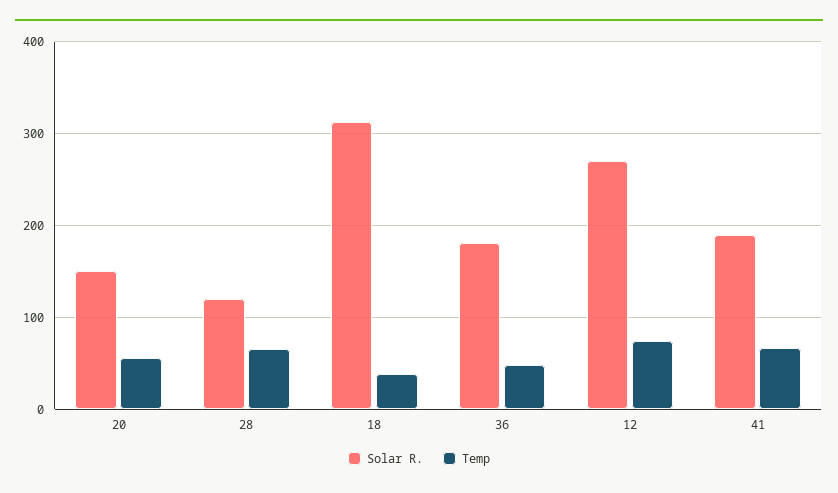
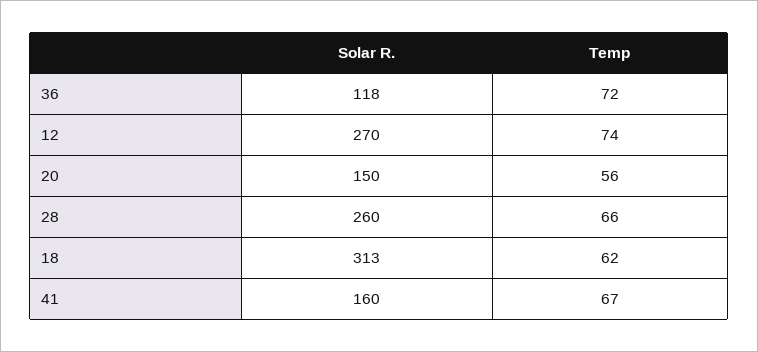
Solar R., 28: 120 -> 260
Temp, 18: 40 -> 62
Solar R., 36: 180 -> 118
Temp, 36: 50 -> 72
Solar R., 41: 190 -> 160

